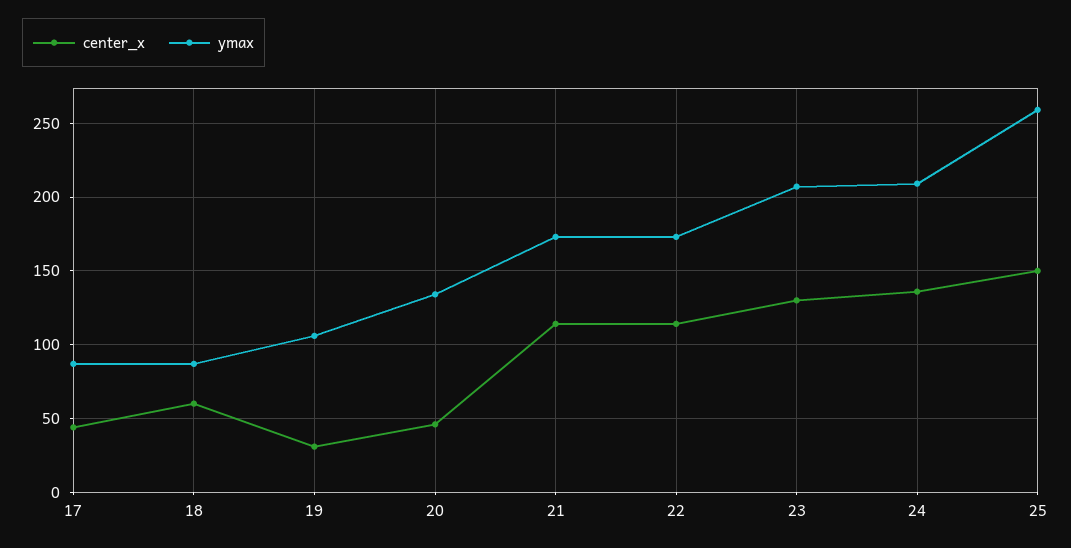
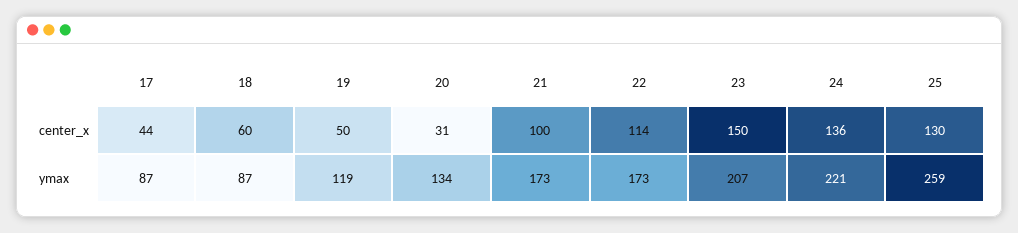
center_x, 19: 30 -> 50
ymax, 19: 105 -> 119
center_x, 20: 45 -> 31
center_x, 21: 115 -> 100
center_x, 23: 130 -> 150
ymax, 24: 210 -> 221
center_x, 25: 150 -> 130

